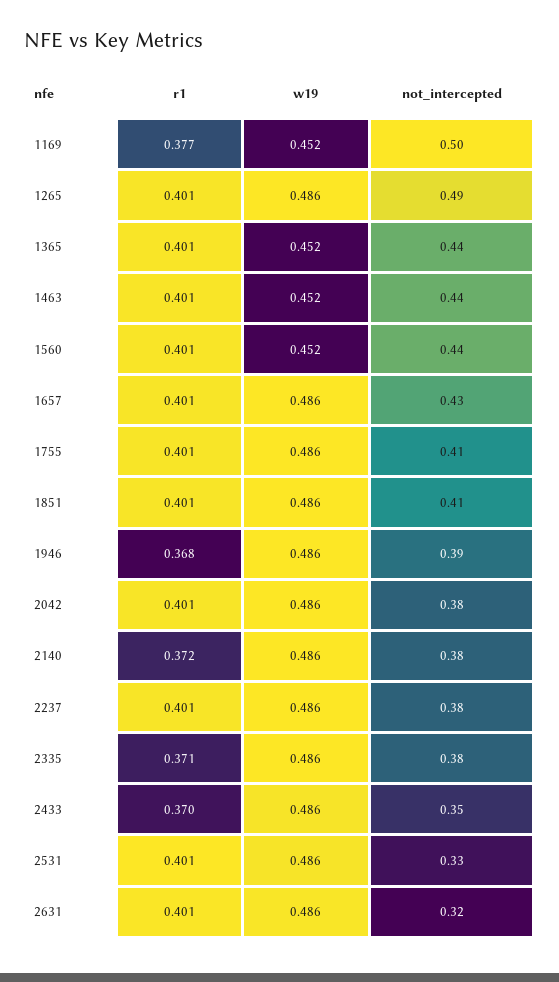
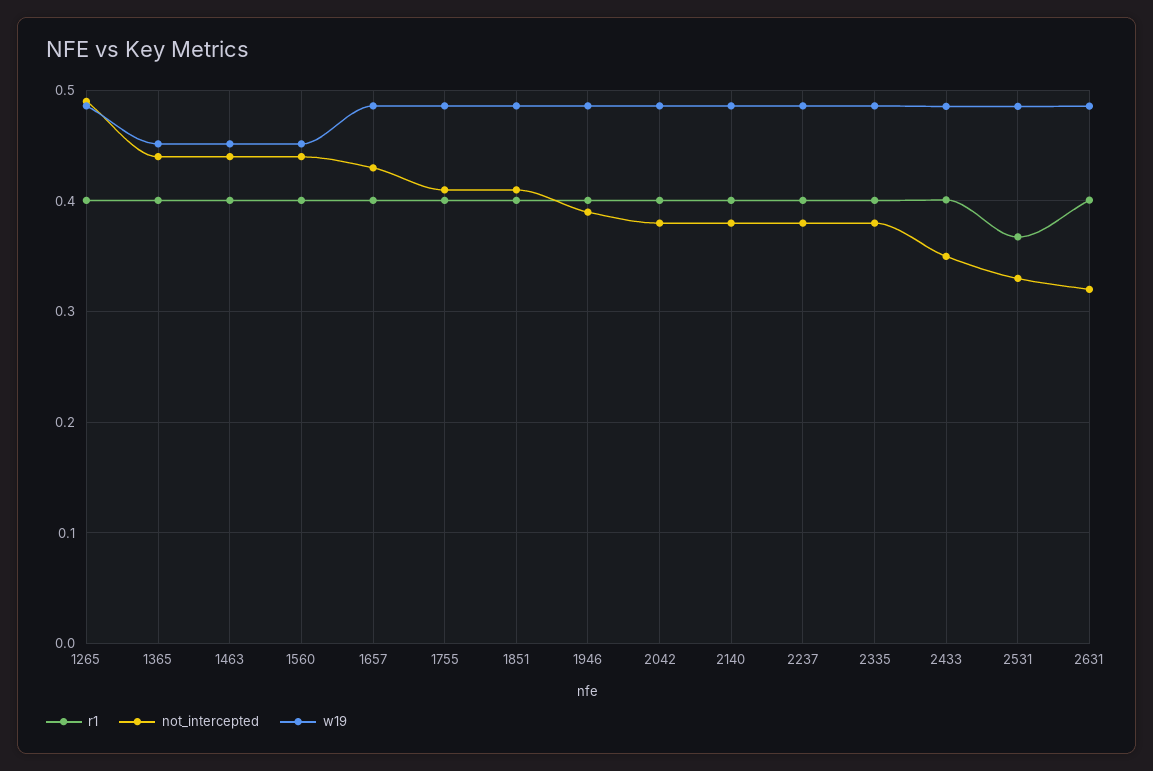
r1, 1169: 0.377 -> none
w19, 1169: 0.452 -> none
not_intercepted, 1169: 0.5 -> none
r1, 1946: 0.368 -> 0.4
r1, 2140: 0.372 -> 0.4
r1, 2335: 0.371 -> 0.4
r1, 2433: 0.37 -> 0.4
r1, 2531: 0.401 -> 0.37

